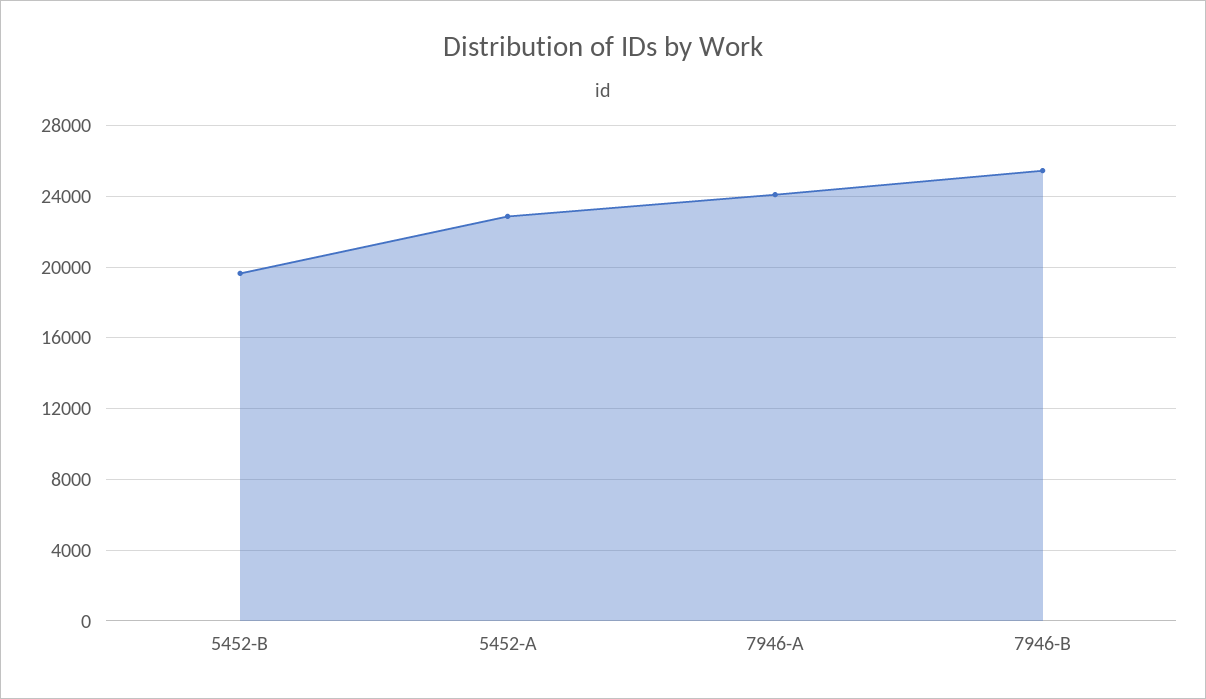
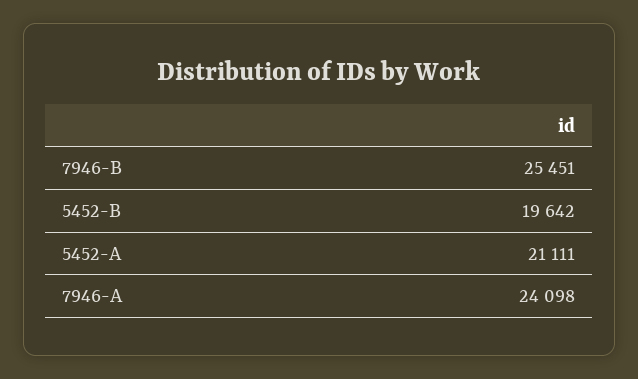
5452-A: 23000 -> 21111

